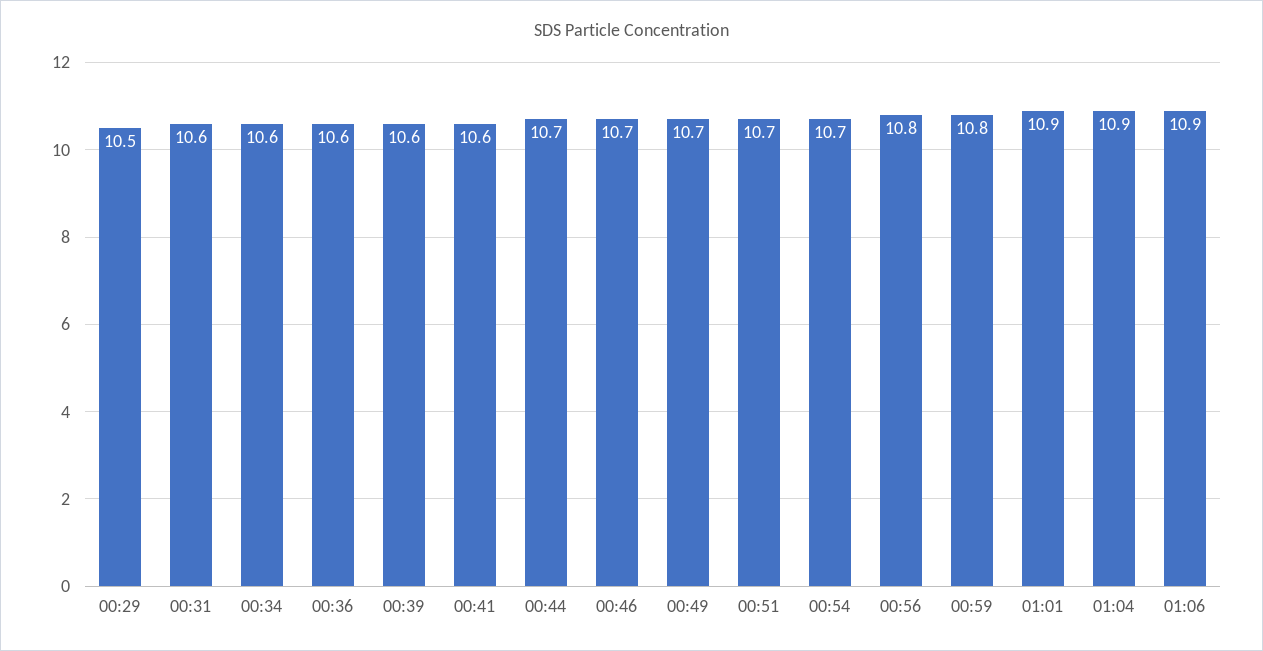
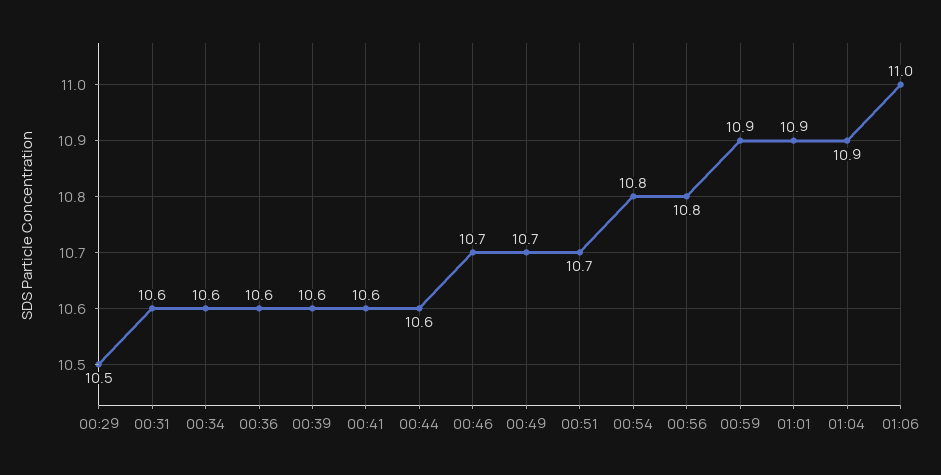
00:44: 10.7 -> 10.6
00:54: 10.7 -> 10.8
00:59: 10.8 -> 10.9
01:06: 10.9 -> 11

